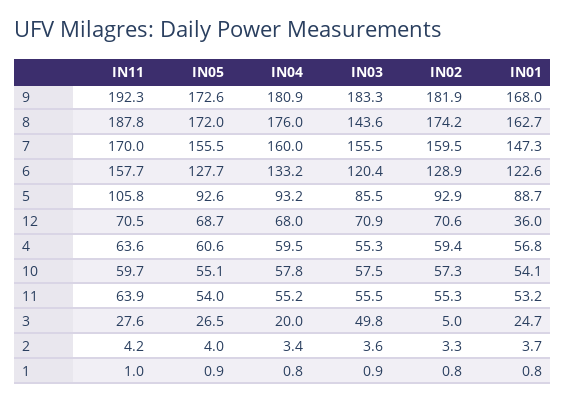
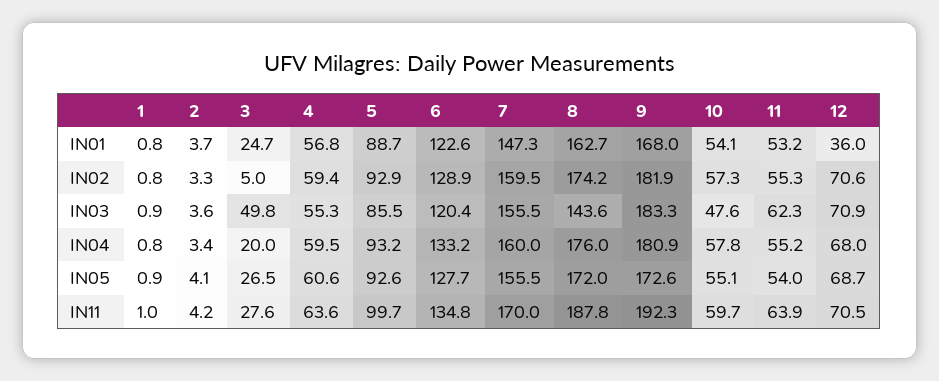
IN11, 6: 157.7 -> 134.8
IN11, 5: 105.8 -> 99.7
IN03, 10: 57.5 -> 47.6
IN03, 11: 55.5 -> 62.3
IN05, 2: 4 -> 4.1

